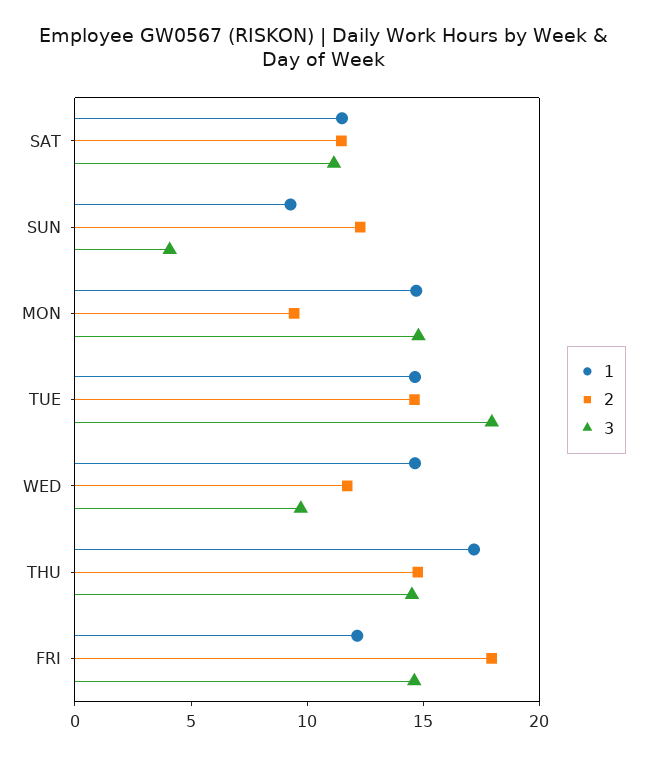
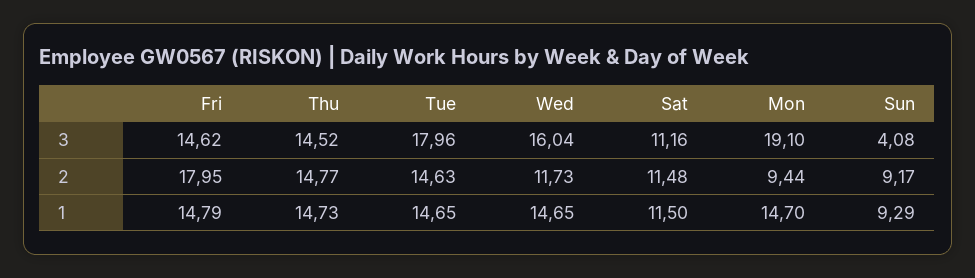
2, SUN: 12 -> 9.17
3, MON: 15 -> 19.1
3, WED: 10 -> 16.04
1, THU: 17 -> 14.73
1, FRI: 12 -> 14.79

